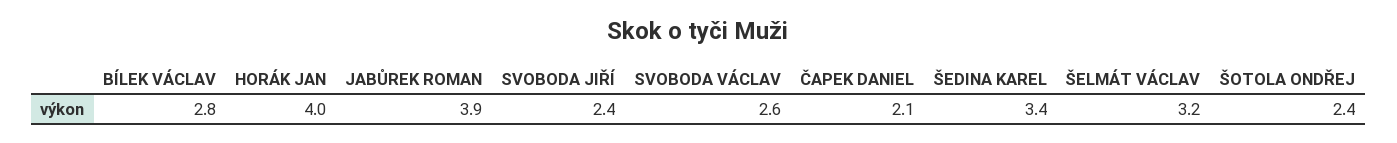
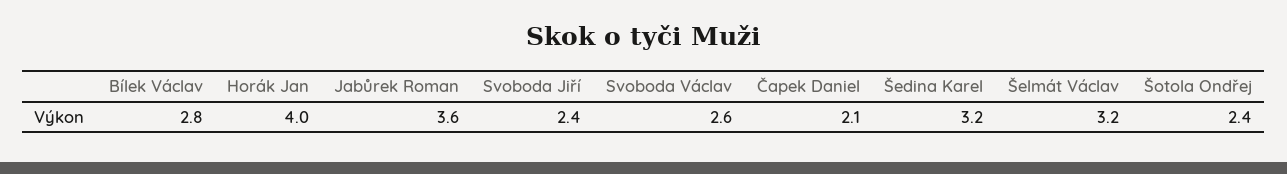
JABŮREK ROMAN: 3.9 -> 3.6
ŠEDINA KAREL: 3.4 -> 3.2

